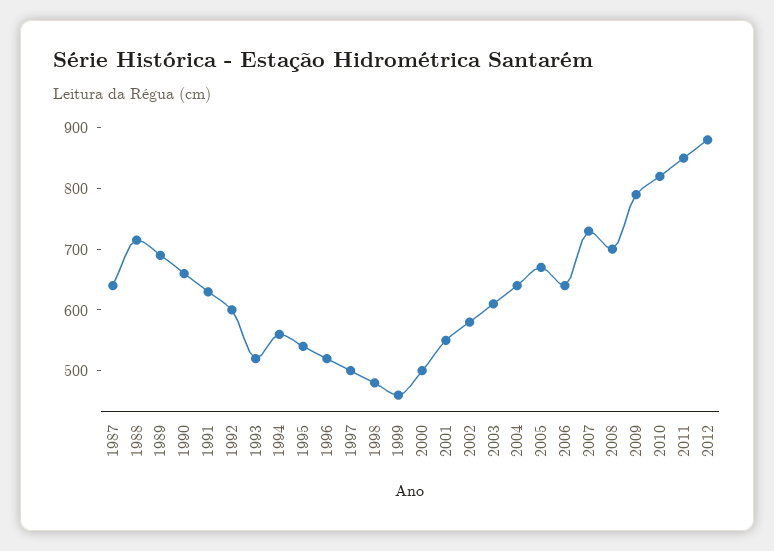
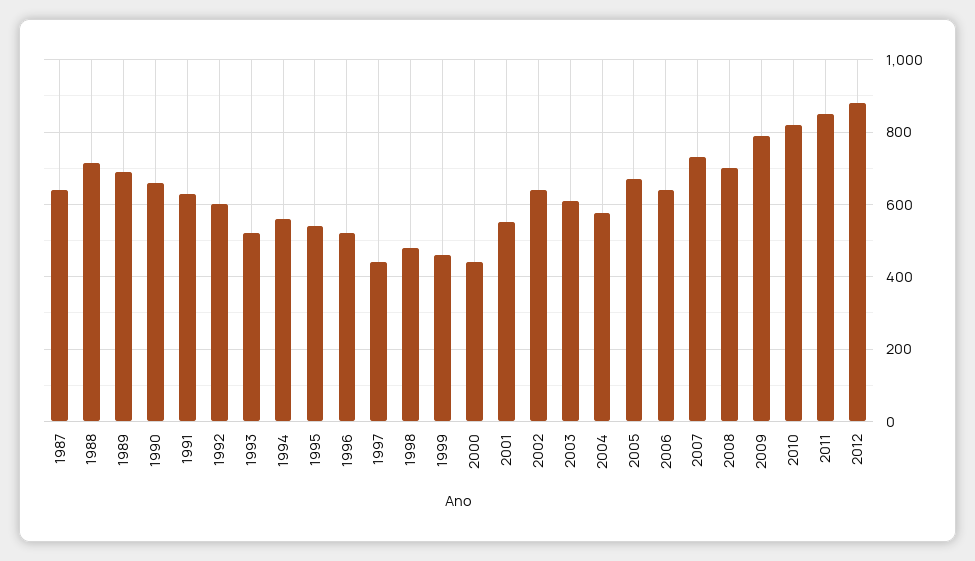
1997: 500 -> 440
2000: 500 -> 440
2002: 580 -> 640
2004: 640 -> 580

